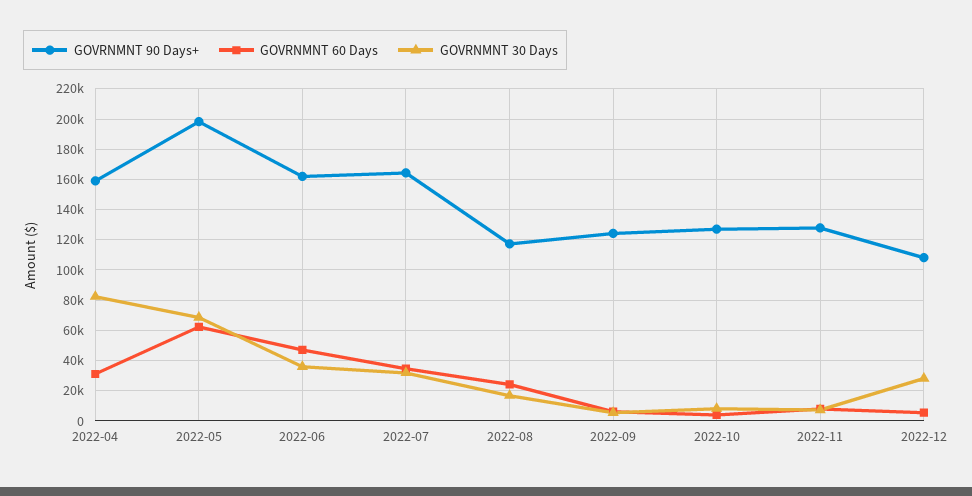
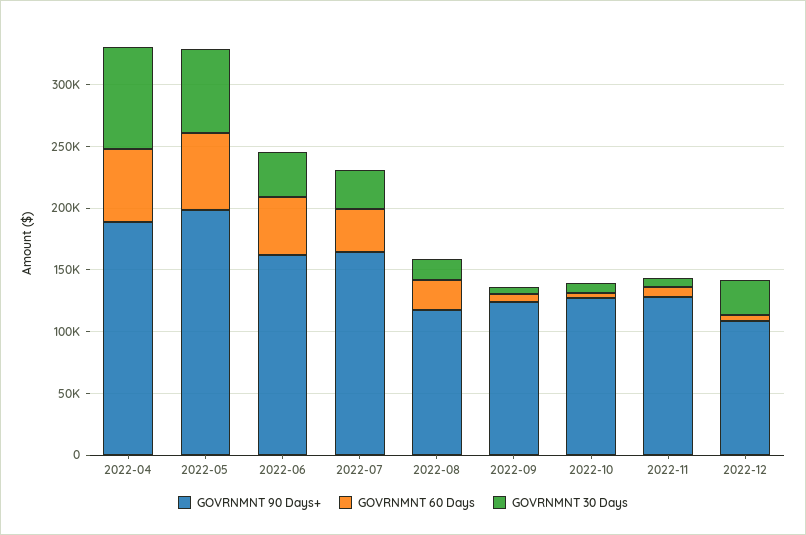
GOVRNMNT 90 Days+, 2022-04: 160000 -> 190000
GOVRNMNT 60 Days, 2022-04: 30000 -> 60000

